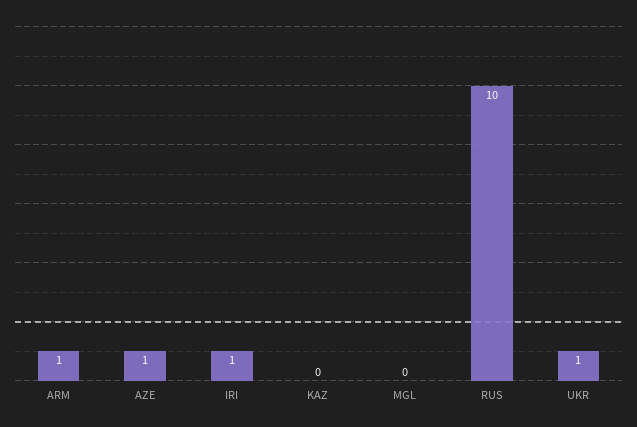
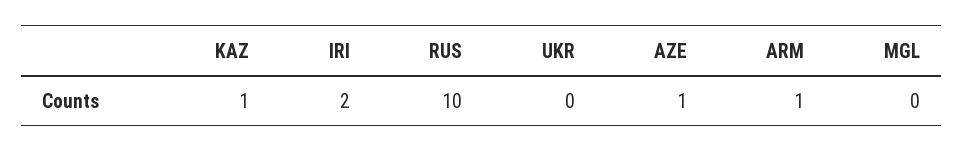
IRI: 1 -> 2
KAZ: 0 -> 1
UKR: 1 -> 0

